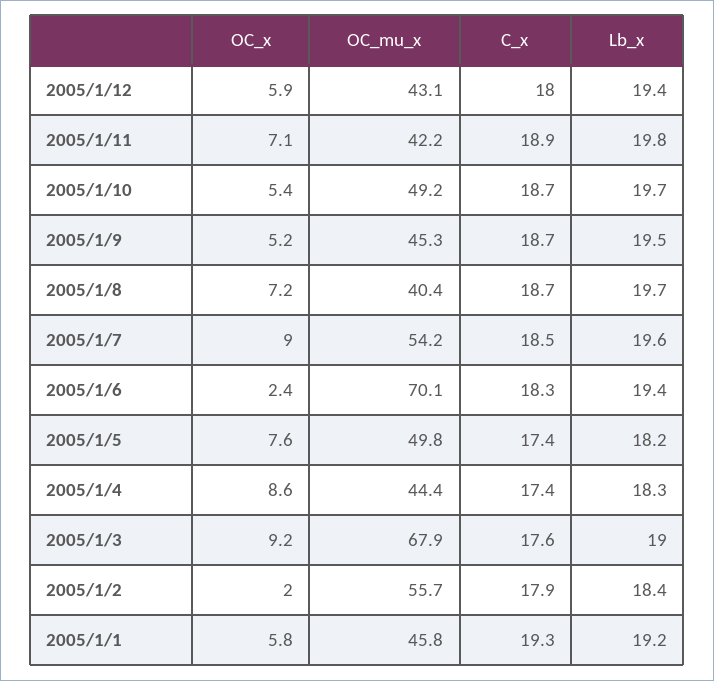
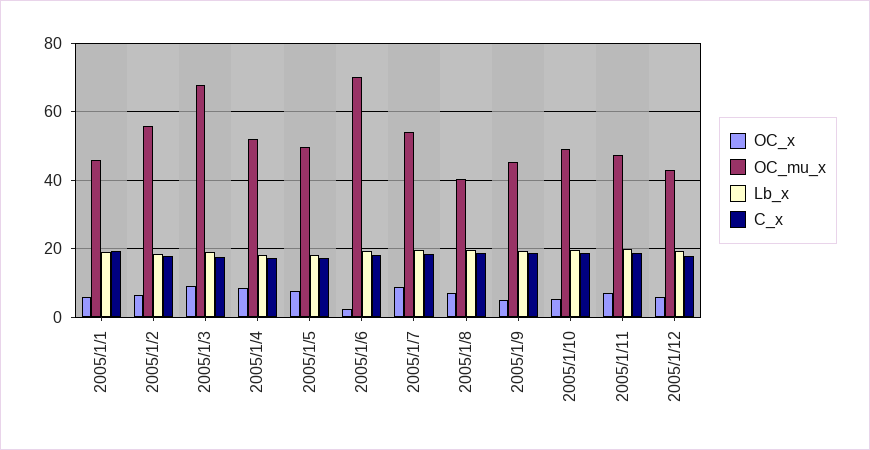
OC_mu_x, 2005/1/11: 42.2 -> 48
OC_mu_x, 2005/1/4: 44.4 -> 52
OC_x, 2005/1/2: 2 -> 6

